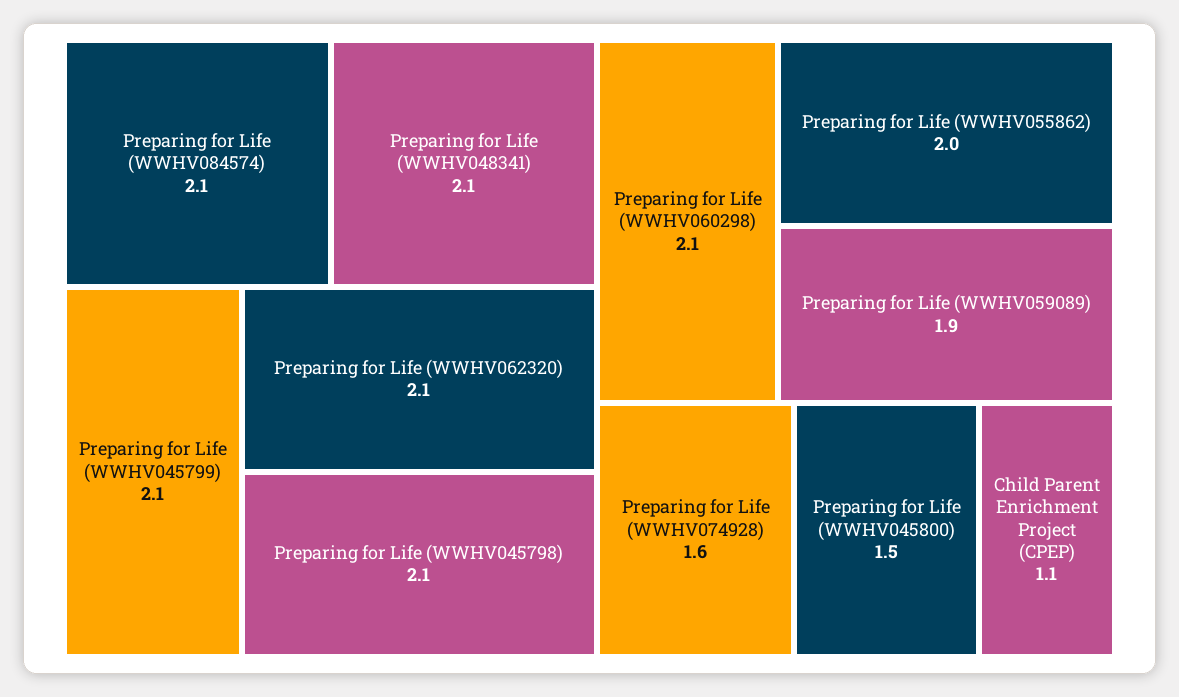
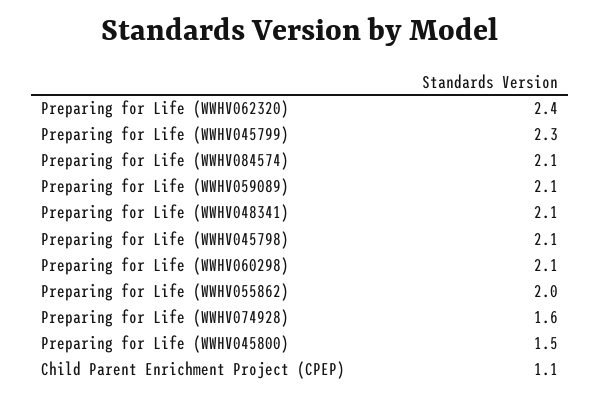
Preparing for Life (WWHV045799): 2.1 -> 2.3
Preparing for Life (WWHV062320): 2.1 -> 2.4
Preparing for Life (WWHV059089): 1.9 -> 2.1

